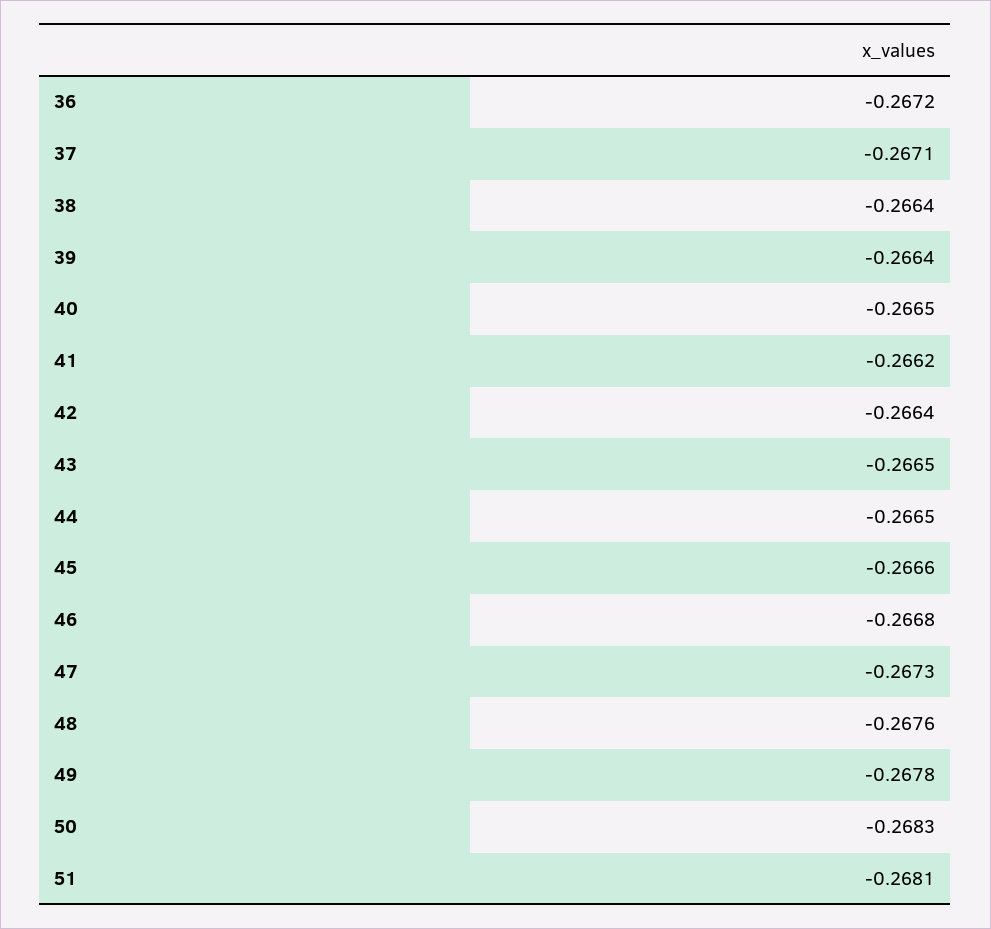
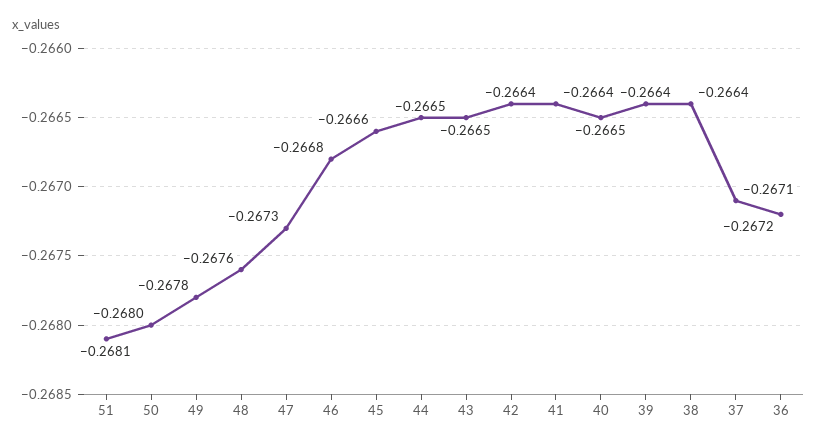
41: -0.2662 -> -0.2664
50: -0.2683 -> -0.268

